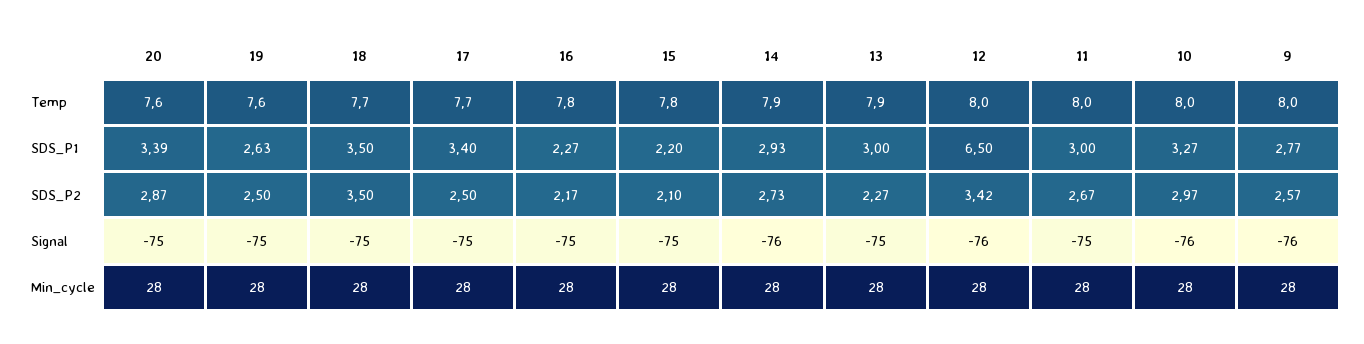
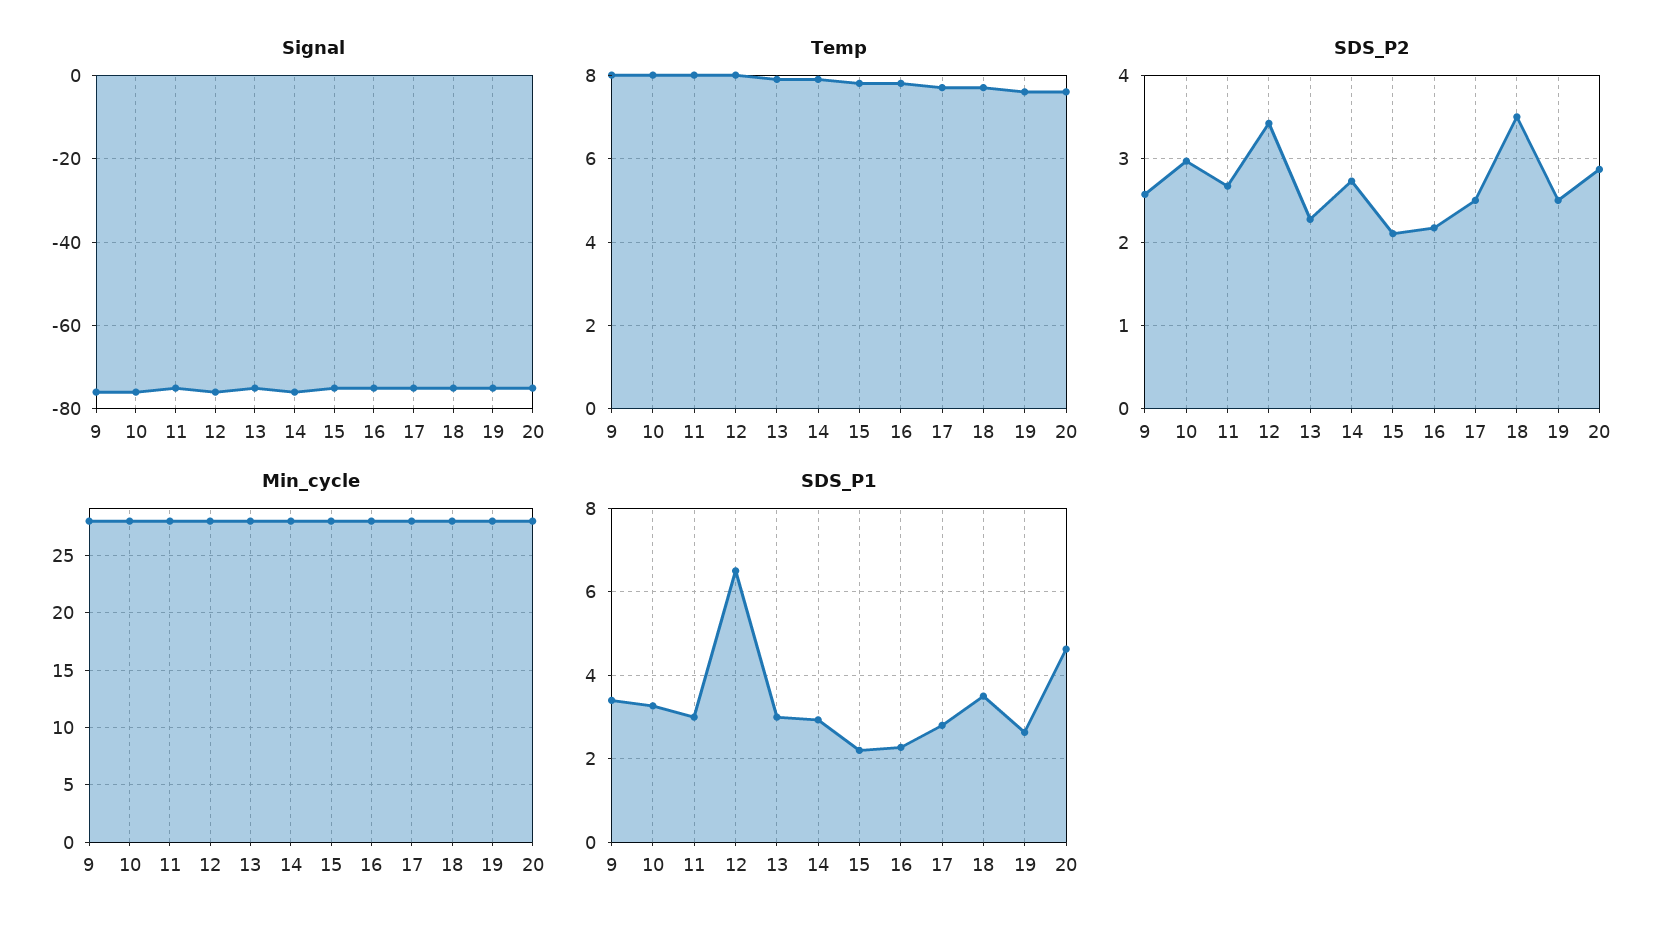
SDS_P1, 20: 3.39 -> 4.6
SDS_P1, 17: 3.4 -> 2.8
SDS_P1, 9: 2.77 -> 3.4

